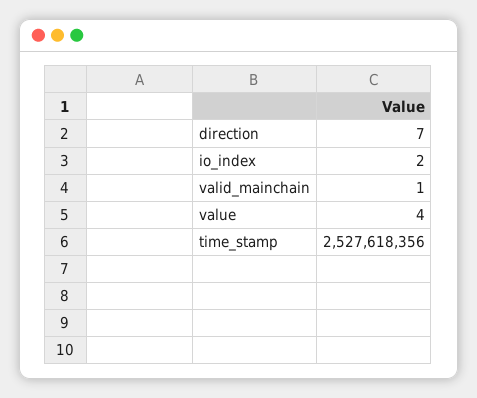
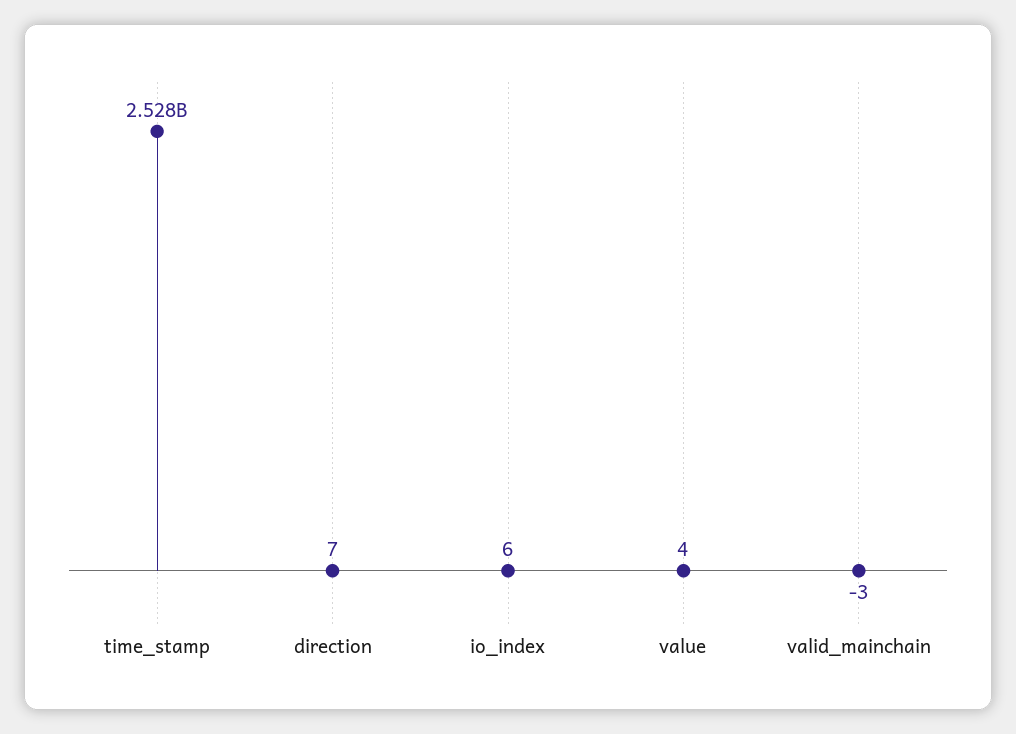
io_index: 2 -> 6
valid_mainchain: 1 -> -3

